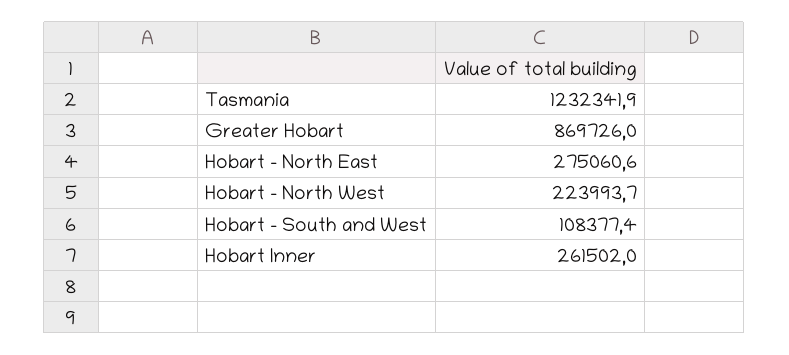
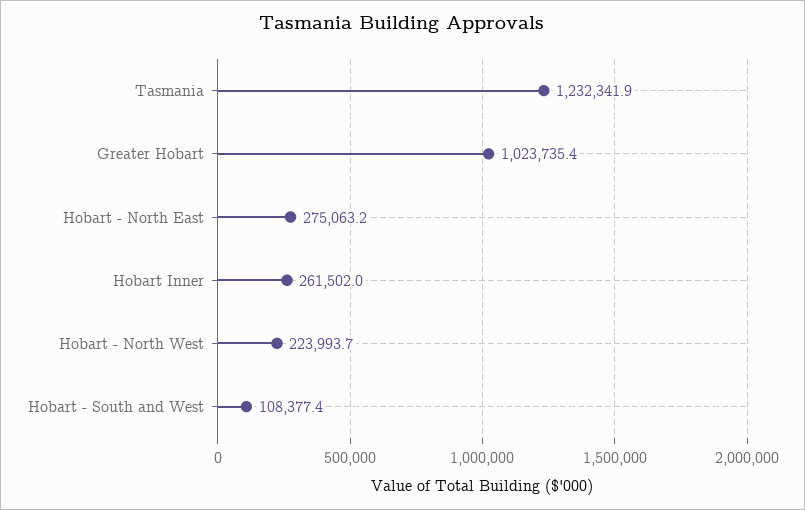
Greater Hobart: 869726 -> 1023735.4
Hobart - North East: 275060.6 -> 275063.2

